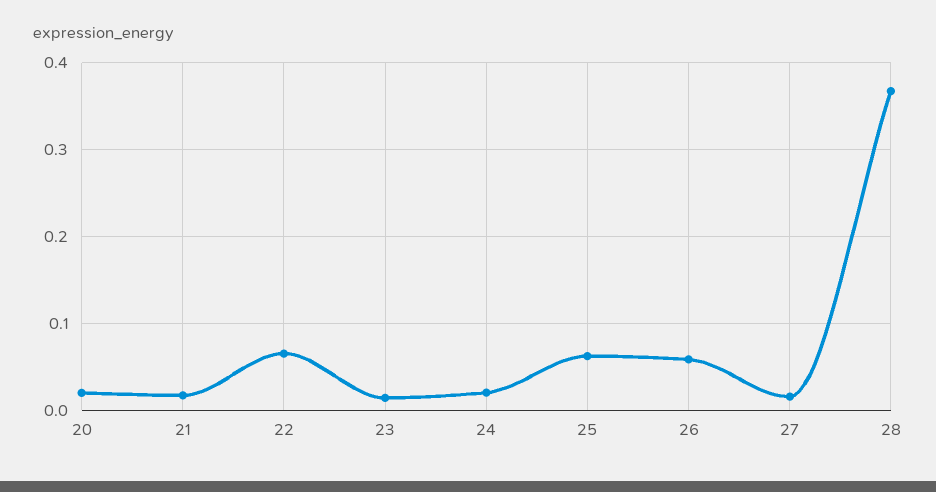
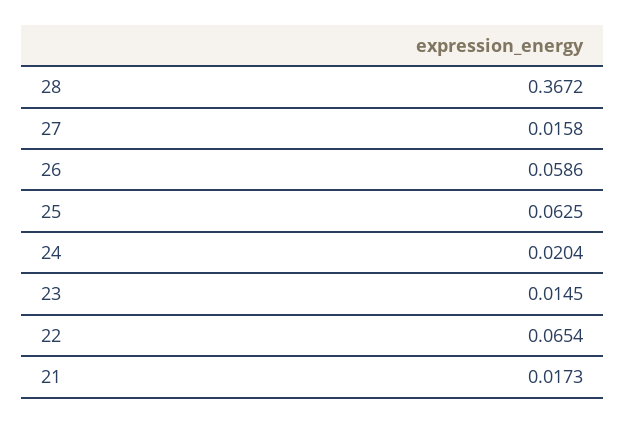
20: 0.02 -> none

